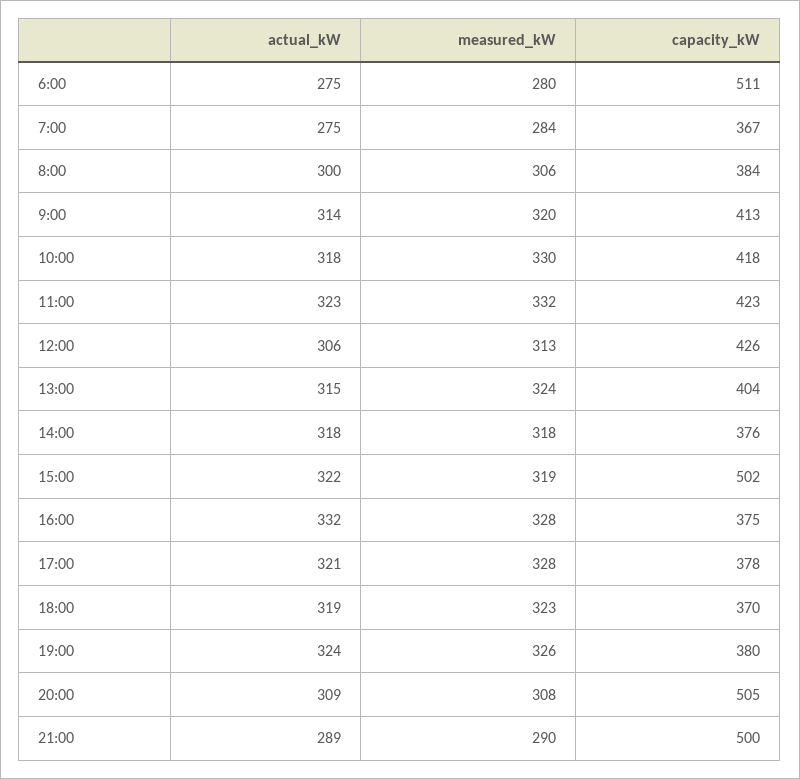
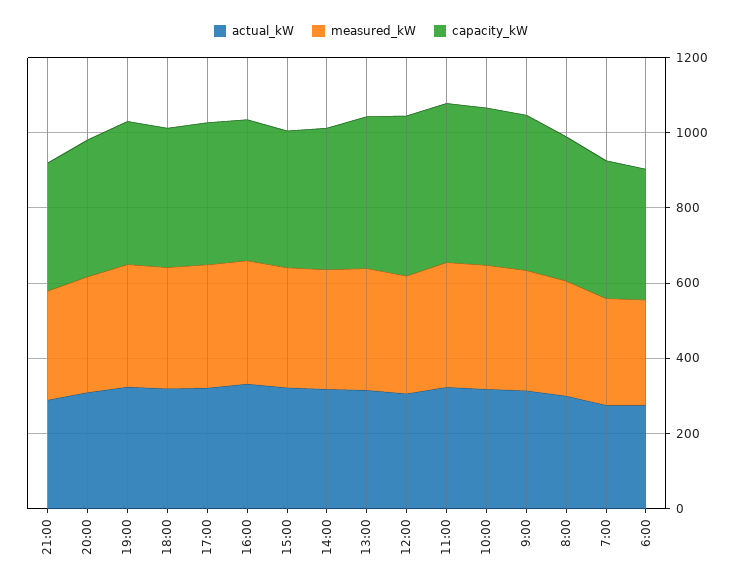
capacity_kW, 6:00: 511 -> 350
capacity_kW, 15:00: 502 -> 350
capacity_kW, 20:00: 505 -> 350
capacity_kW, 21:00: 500 -> 350

